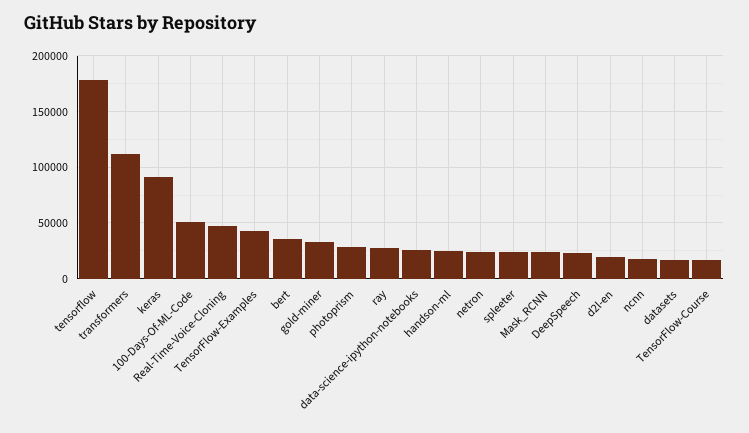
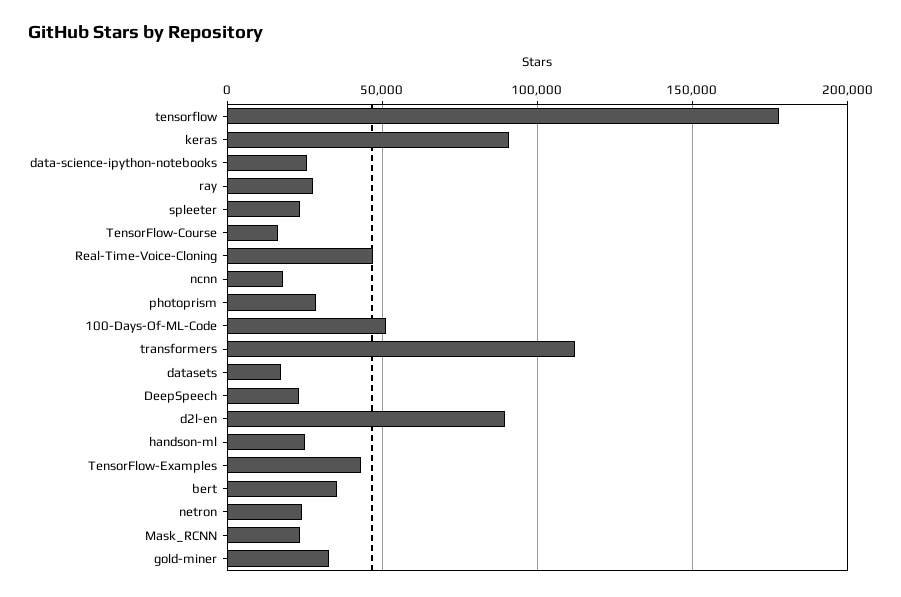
d2l-en: 20000 -> 90000

